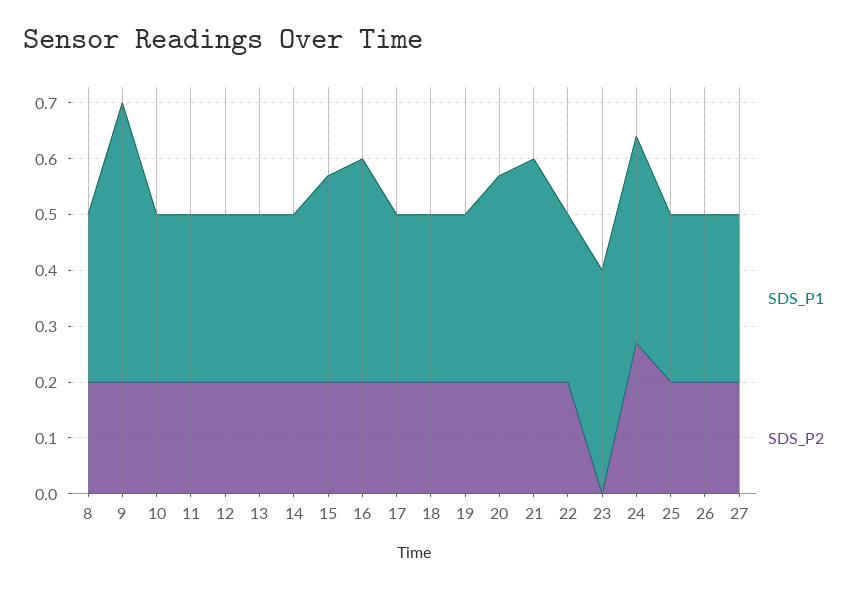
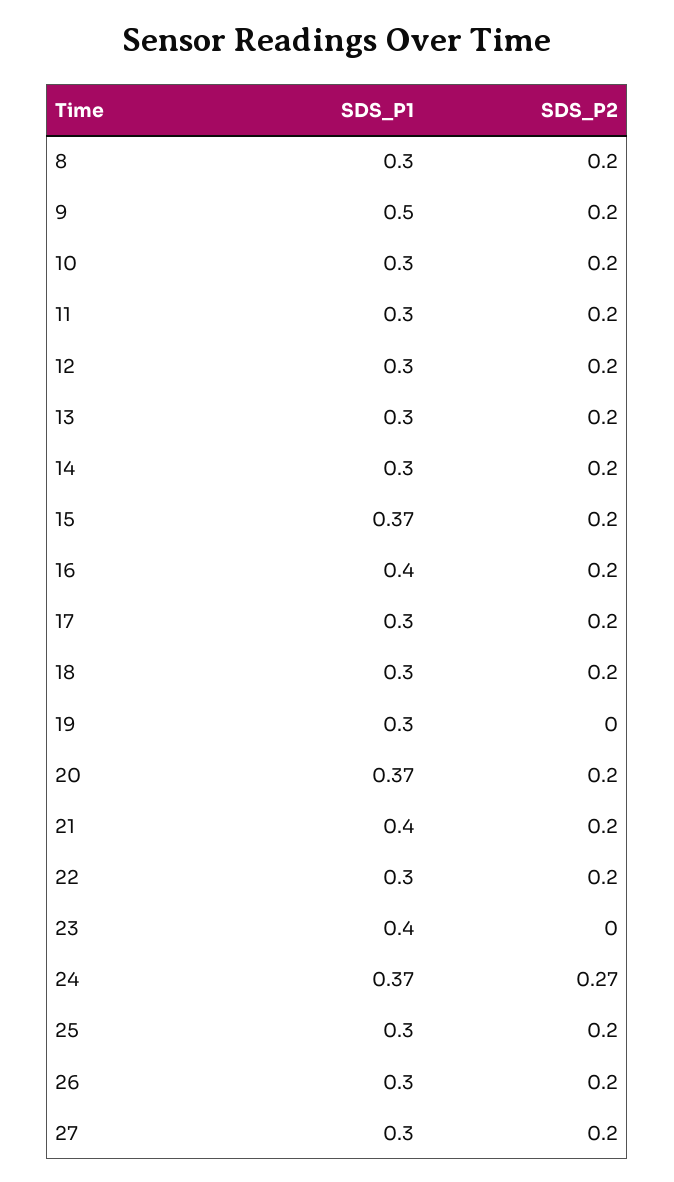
SDS_P2, 19: 0.2 -> 0

